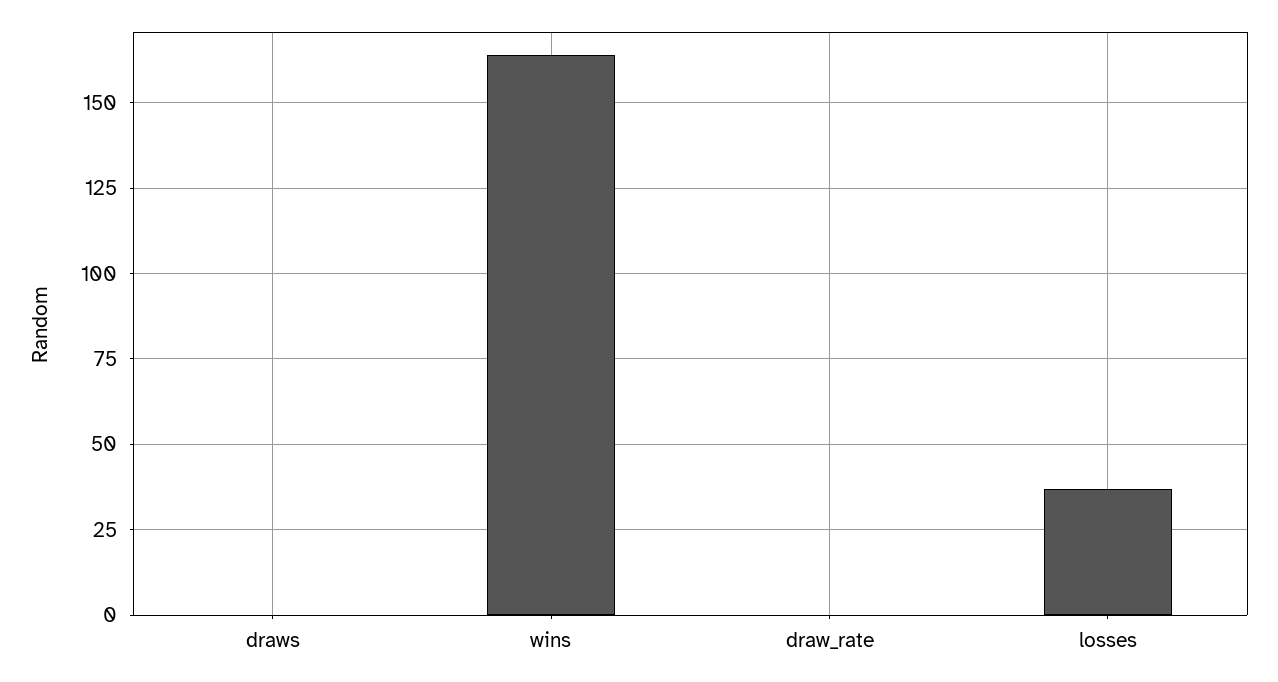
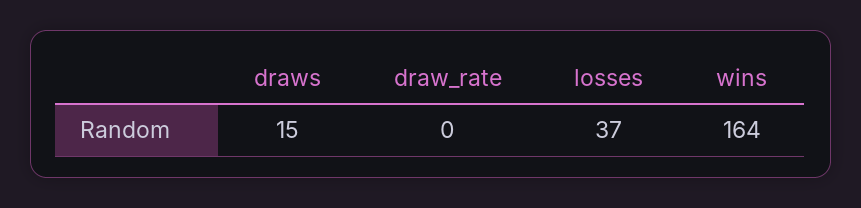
draws: 0 -> 15

